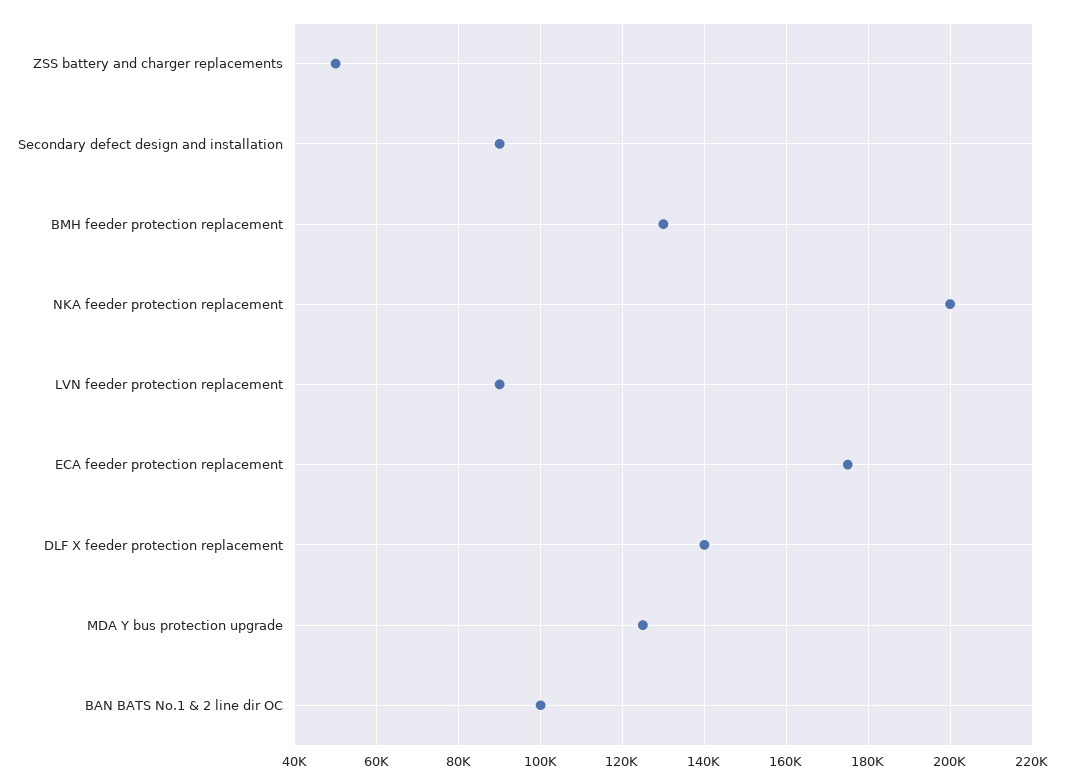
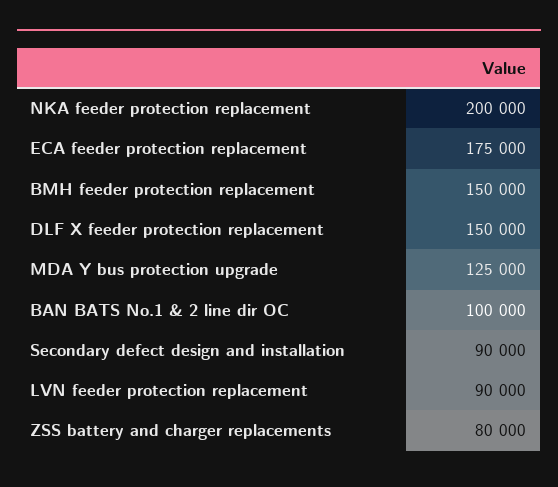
ZSS battery and charger replacements: 50000 -> 80000
BMH feeder protection replacement: 130000 -> 150000
DLF X feeder protection replacement: 140000 -> 150000

